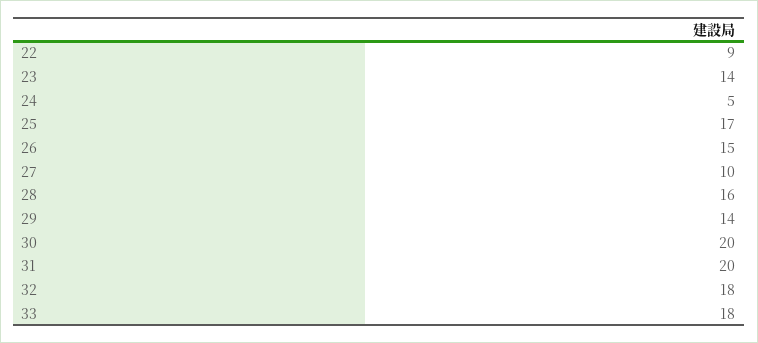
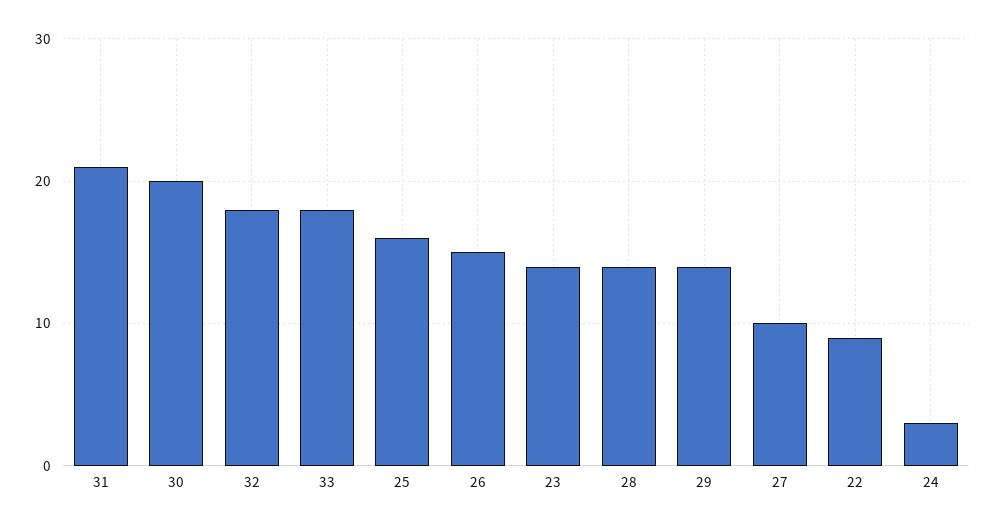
24: 5 -> 3
25: 17 -> 16
28: 16 -> 14
31: 20 -> 21

